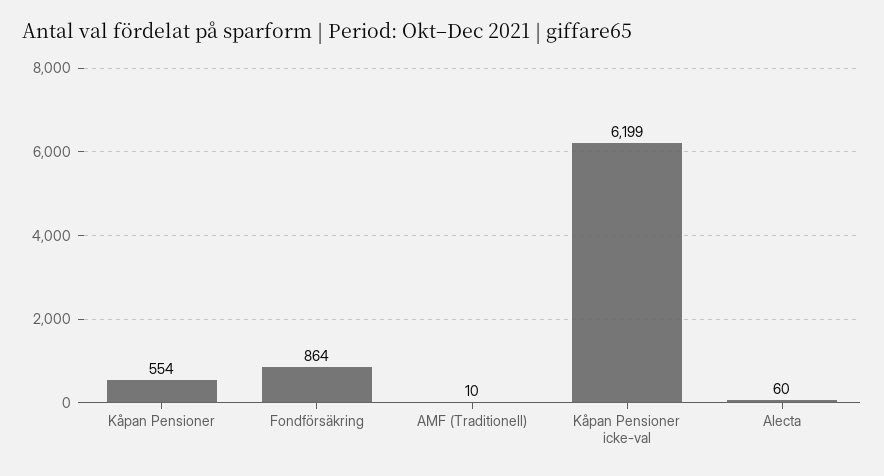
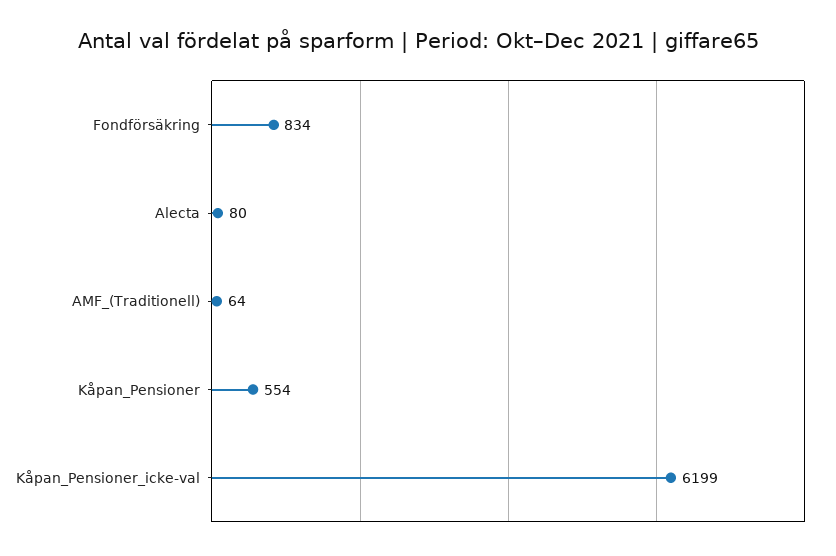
Fondförsäkring: 864 -> 834
AMF (Traditionell): 10 -> 64
Alecta: 60 -> 80

